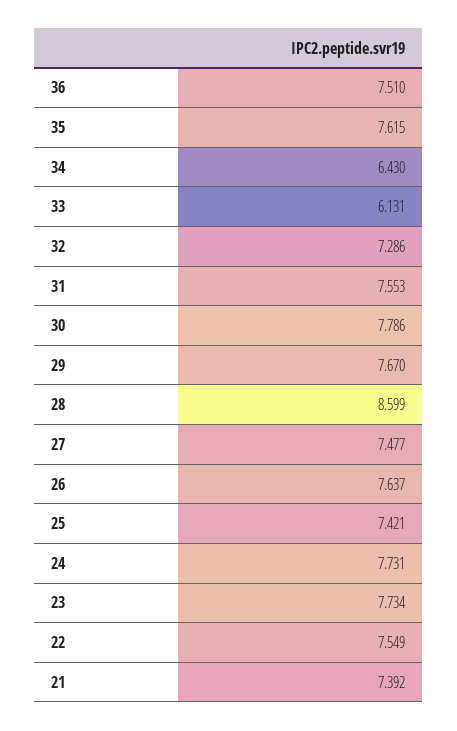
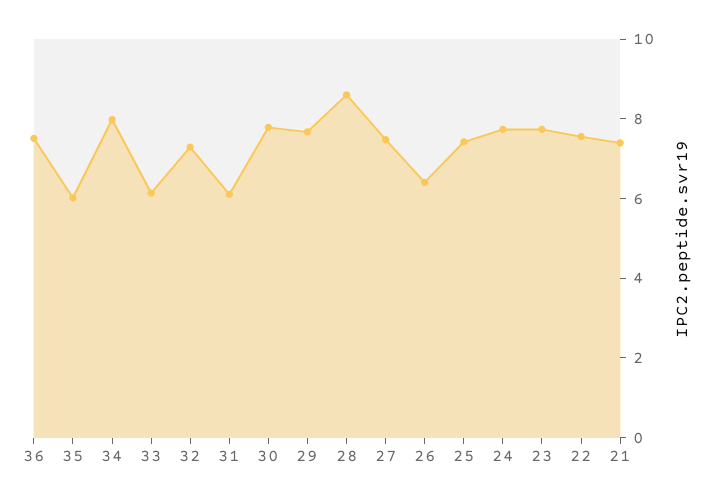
35: 7.615 -> 6
34: 6.43 -> 8
31: 7.553 -> 6
26: 7.637 -> 6.5

